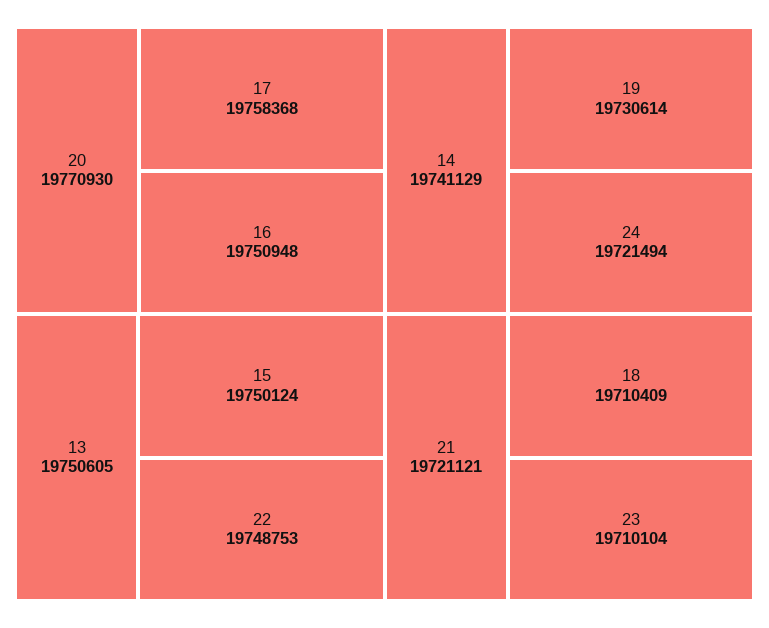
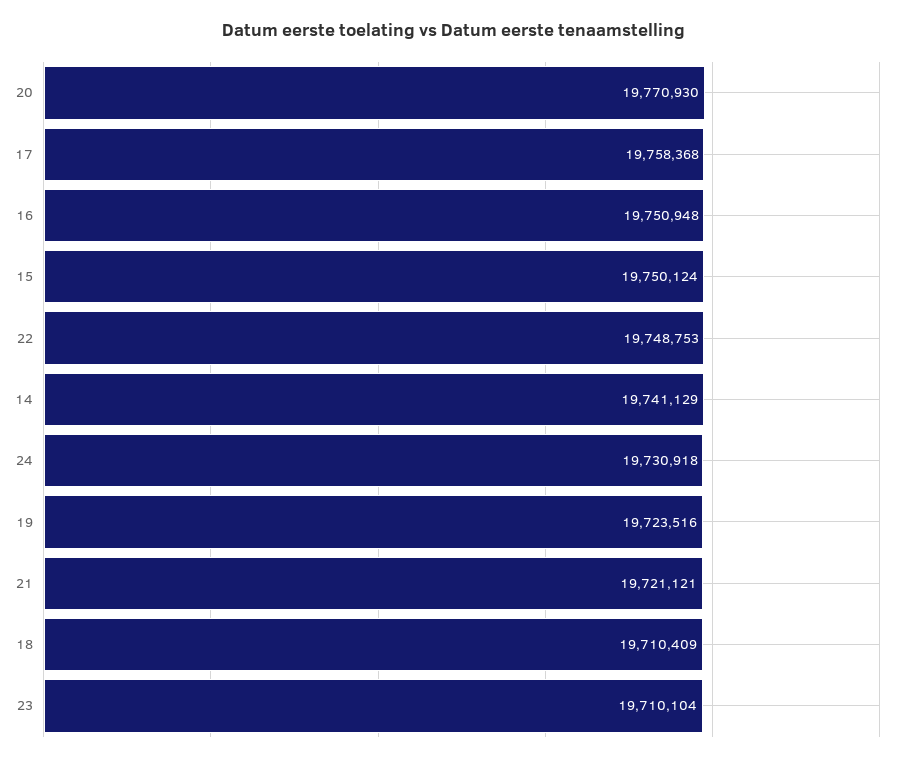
13: 19750605 -> none
19: 19730614 -> 19723516
24: 19721494 -> 19730918

